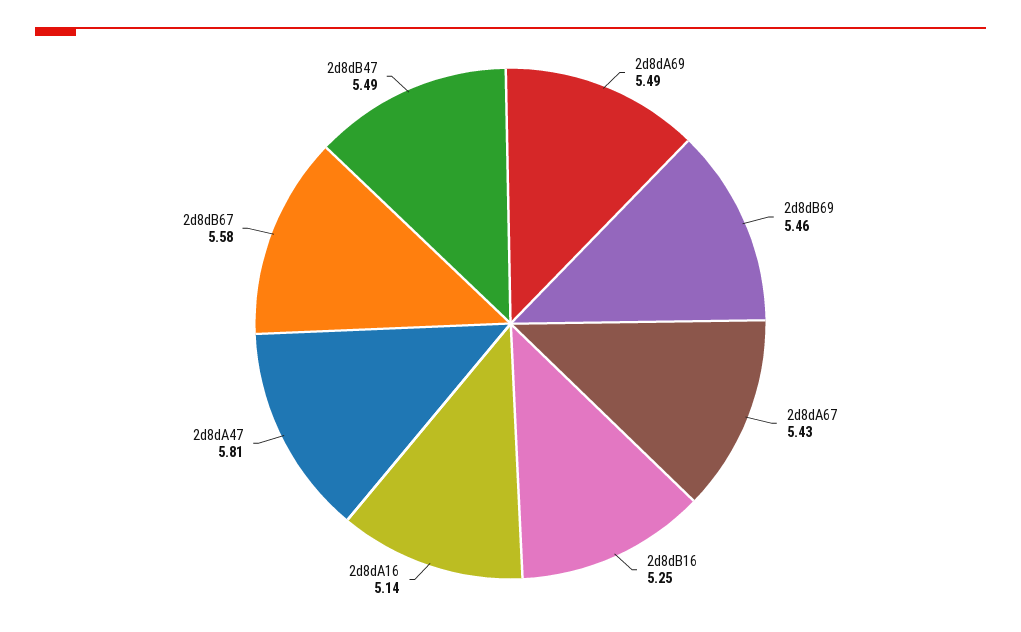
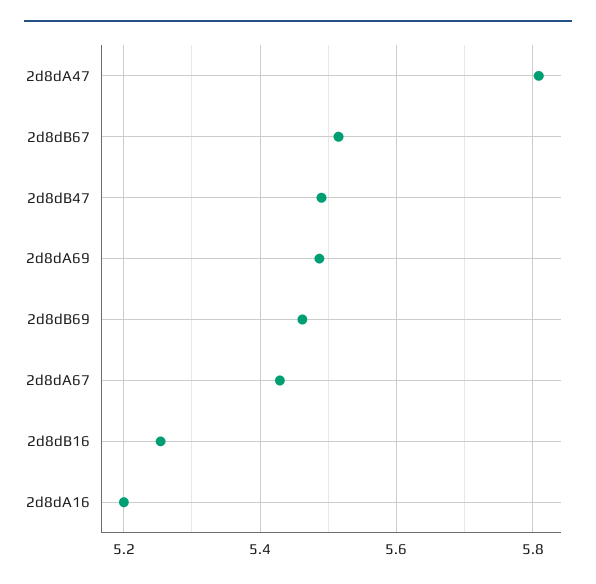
2d8dA16: 5.14 -> 5.2
2d8dB67: 5.58 -> 5.52

